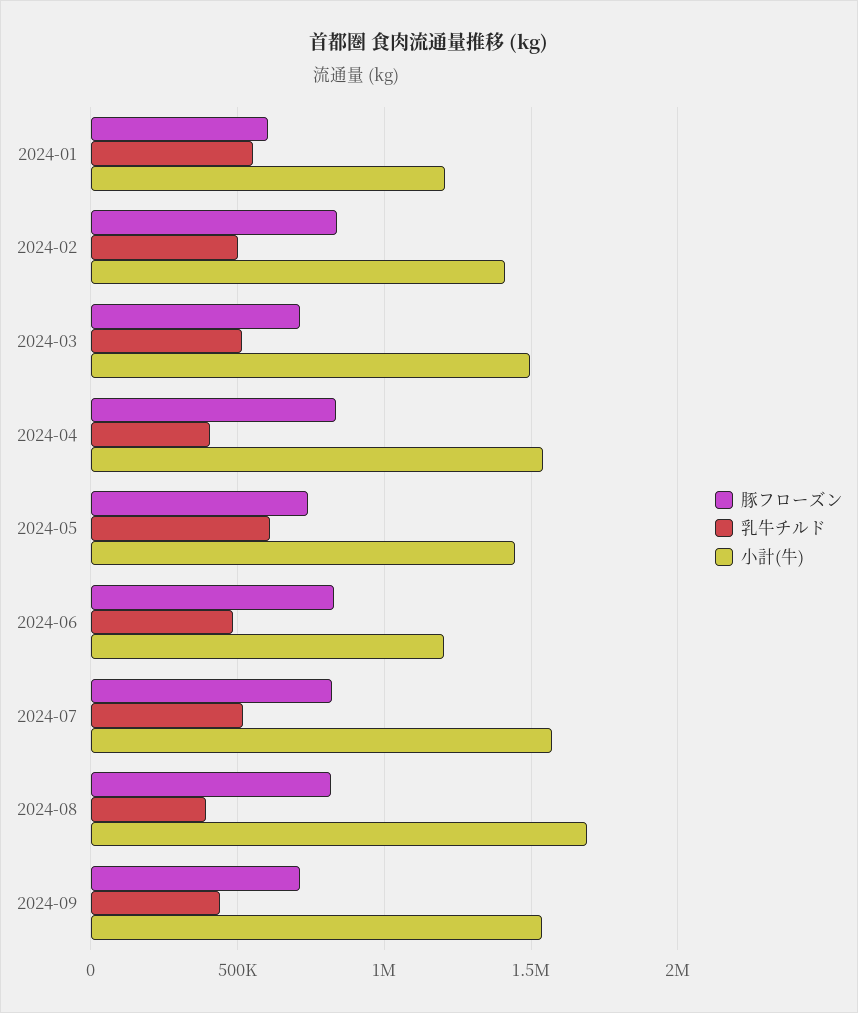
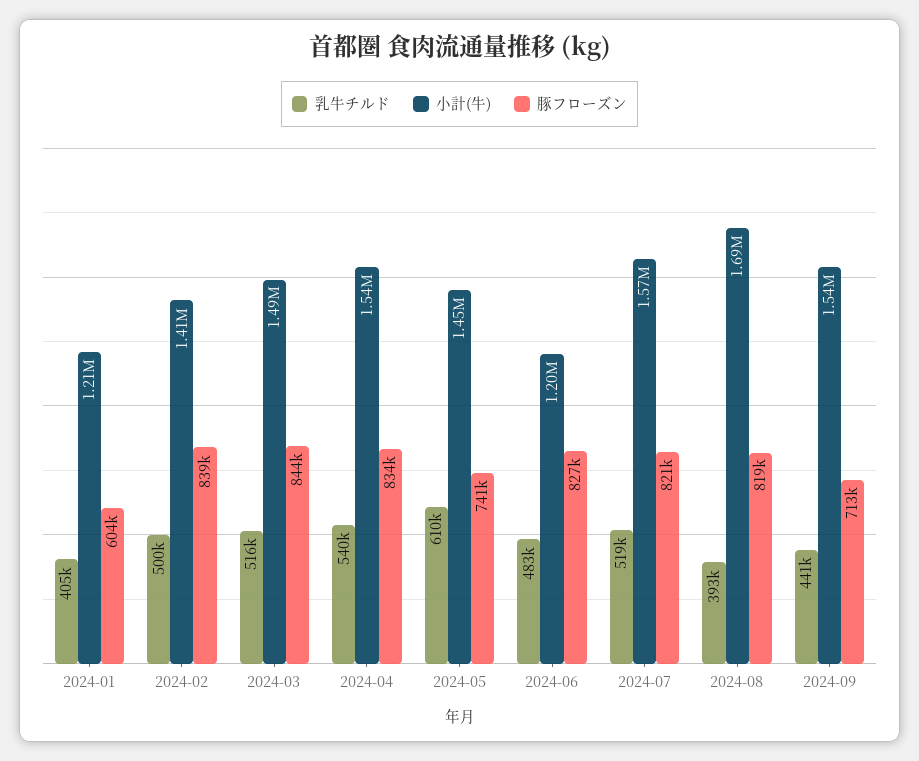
乳牛チルド, 2024-01: 550000 -> 405000
豚フローズン, 2024-03: 700000 -> 844000
乳牛チルド, 2024-04: 400000 -> 540000

